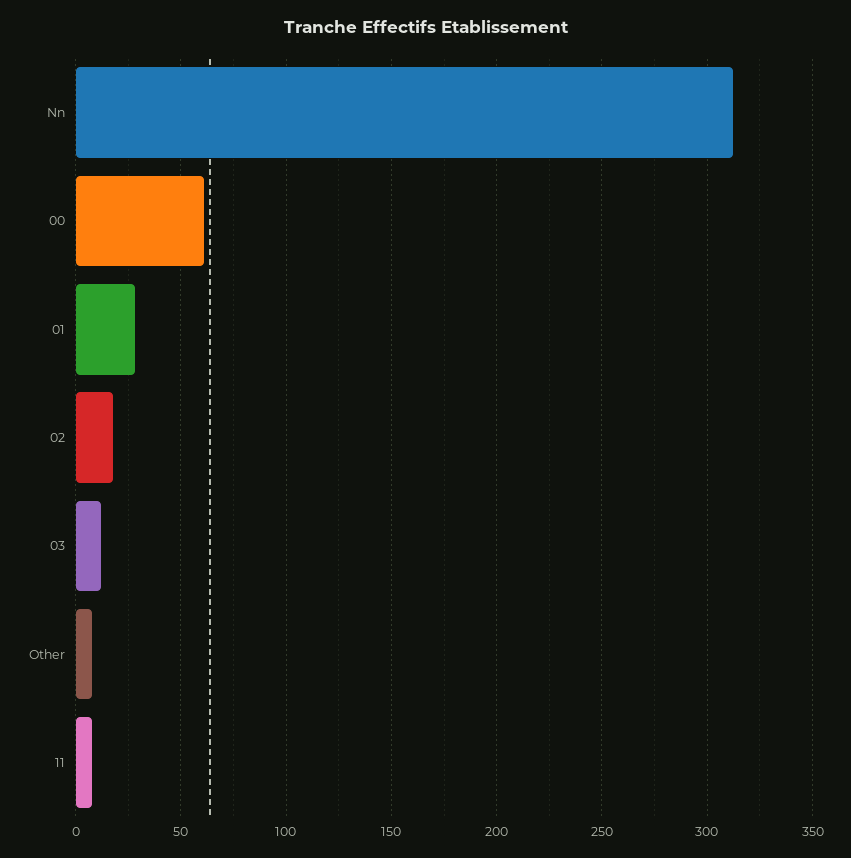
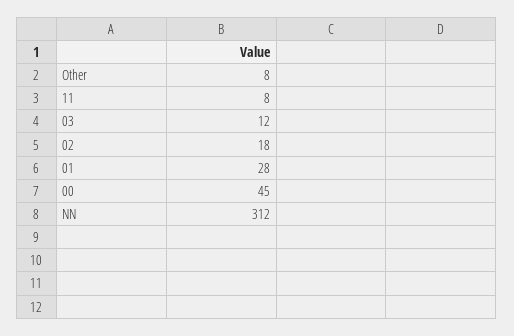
00: 60 -> 45

